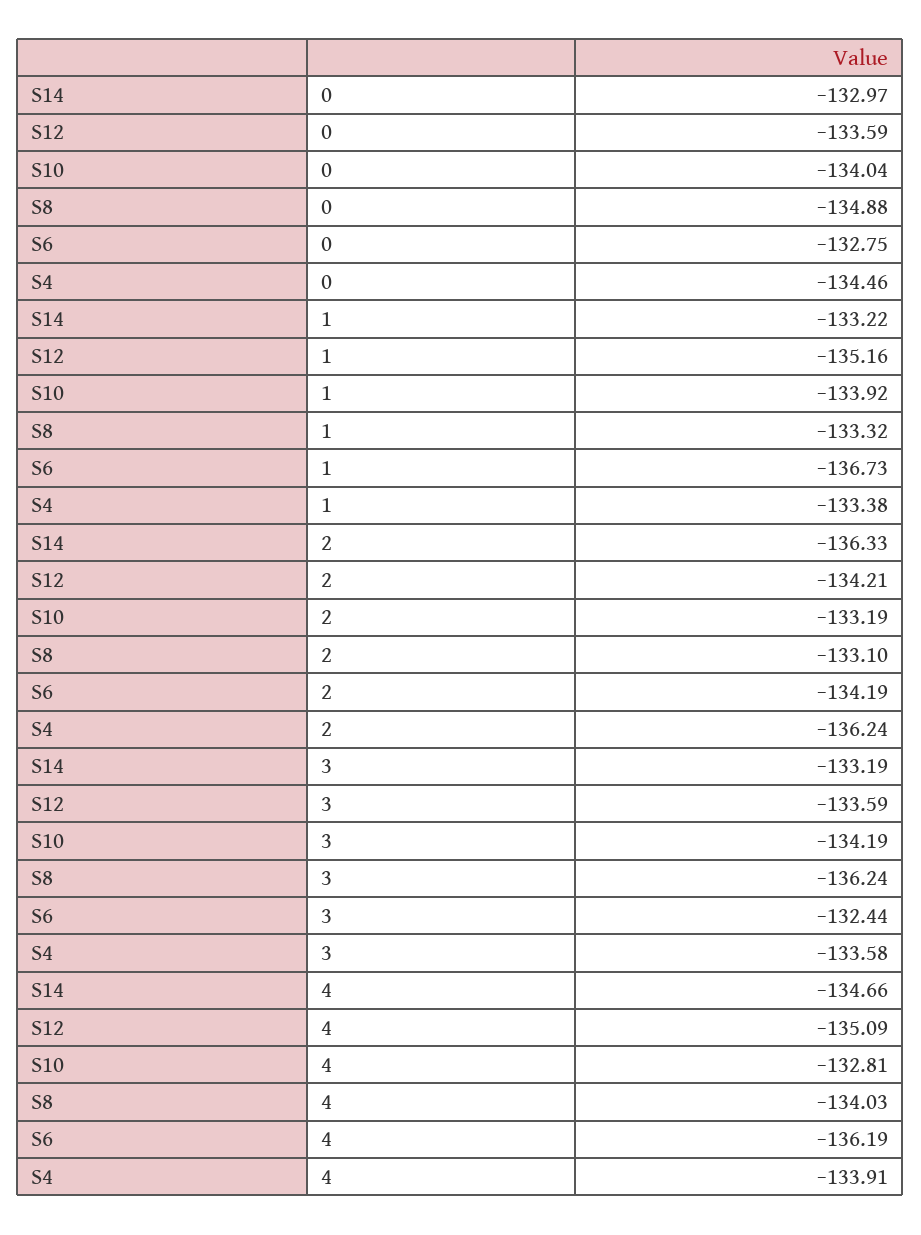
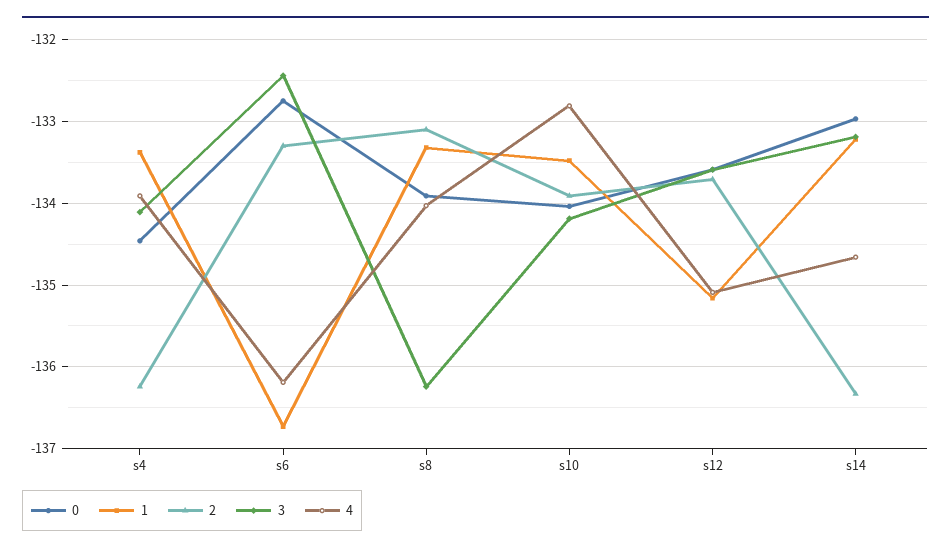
0, S8: -134.88 -> -133.9
1, S10: -133.92 -> -133.5
2, S12: -134.21 -> -133.7
2, S10: -133.19 -> -133.9
2, S6: -134.19 -> -133.3
3, S4: -133.58 -> -134.1

